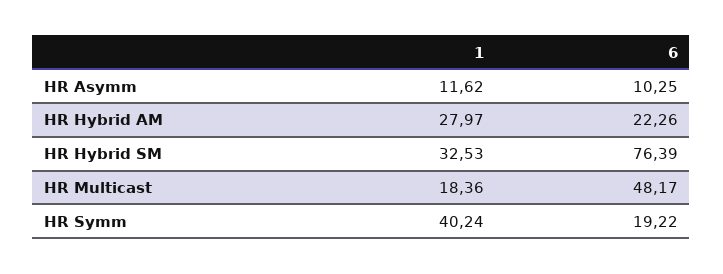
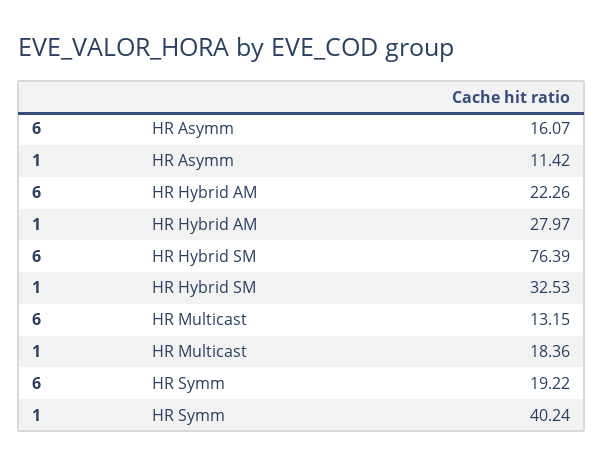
1, HR Asymm: 11.62 -> 11.42
6, HR Asymm: 10.25 -> 16.07
6, HR Multicast: 48.17 -> 13.15

